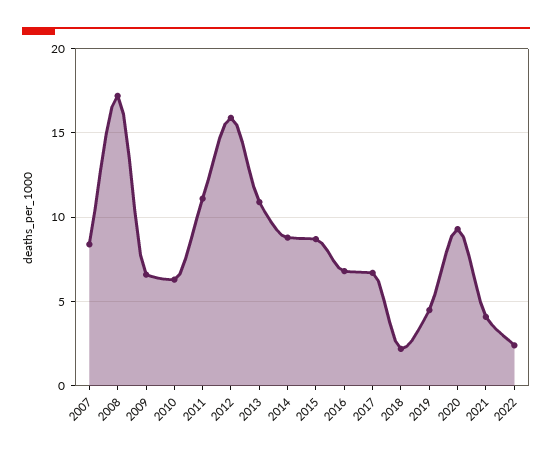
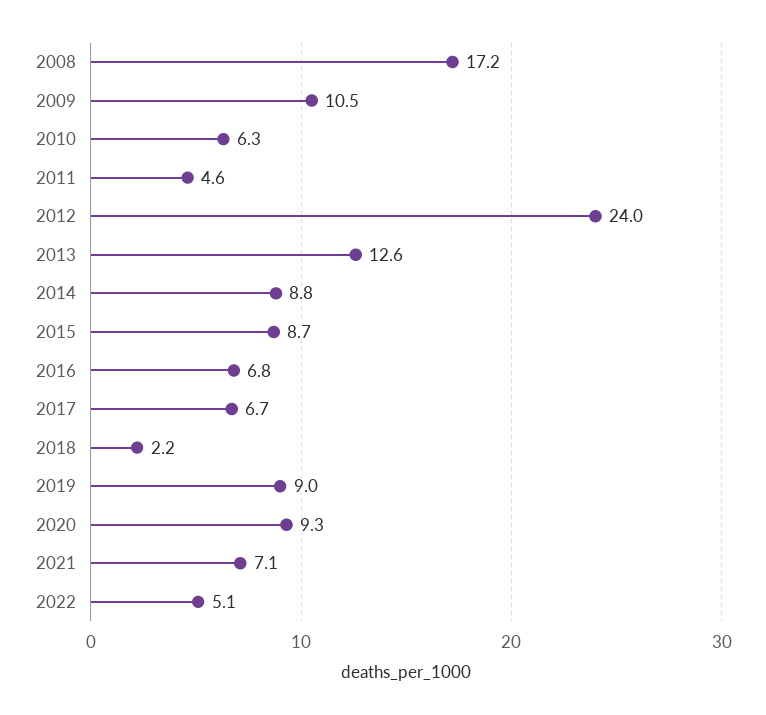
2007: 8.5 -> none
2009: 6.5 -> 10.5
2011: 11 -> 4.6
2012: 16 -> 24
2013: 11 -> 12.6
2019: 4.5 -> 9
2021: 4 -> 7.1
2022: 2.5 -> 5.1

